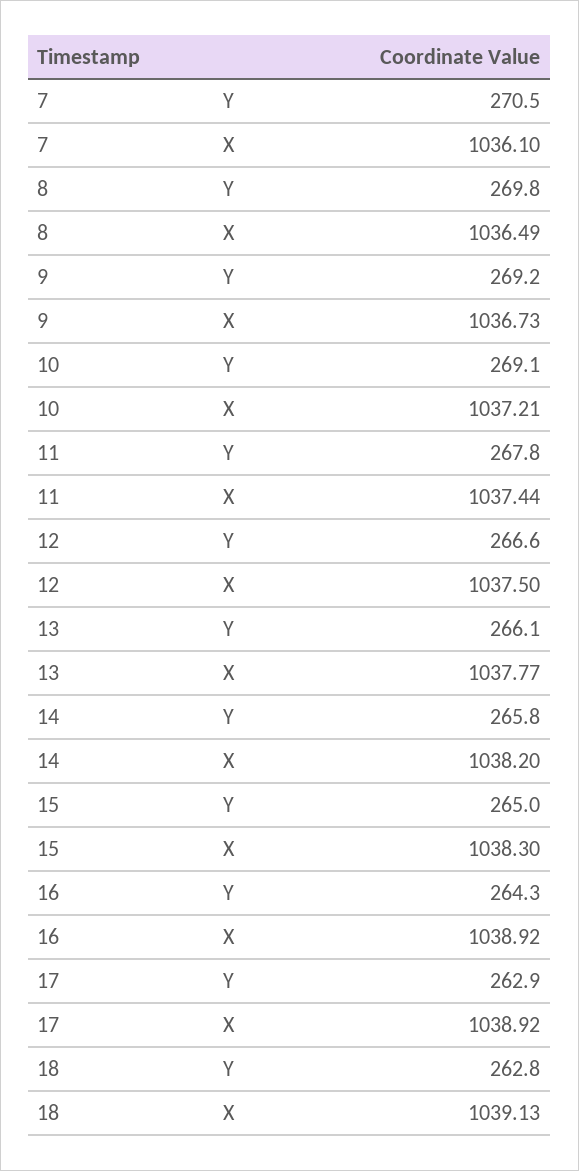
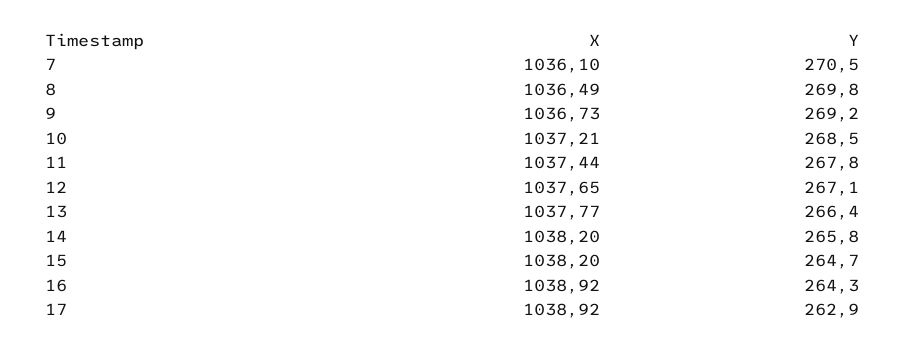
10, Y: 269.1 -> 268.5
12, Y: 266.6 -> 267.1
12, X: 1037.5 -> 1037.65
13, Y: 266.1 -> 266.4
15, Y: 265 -> 264.7
15, X: 1038.3 -> 1038.2
18, Y: 262.8 -> none
18, X: 1039.13 -> none

